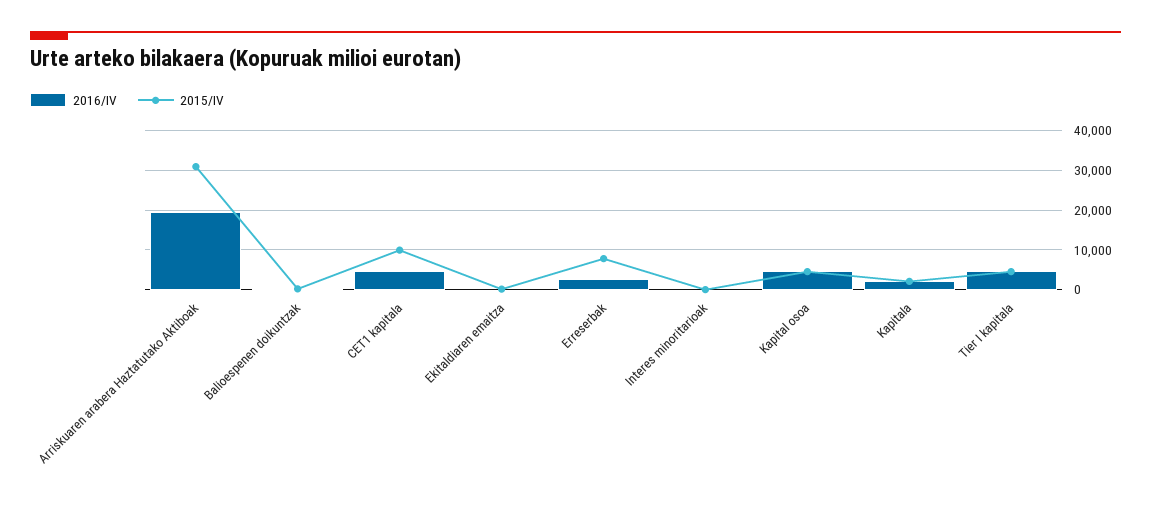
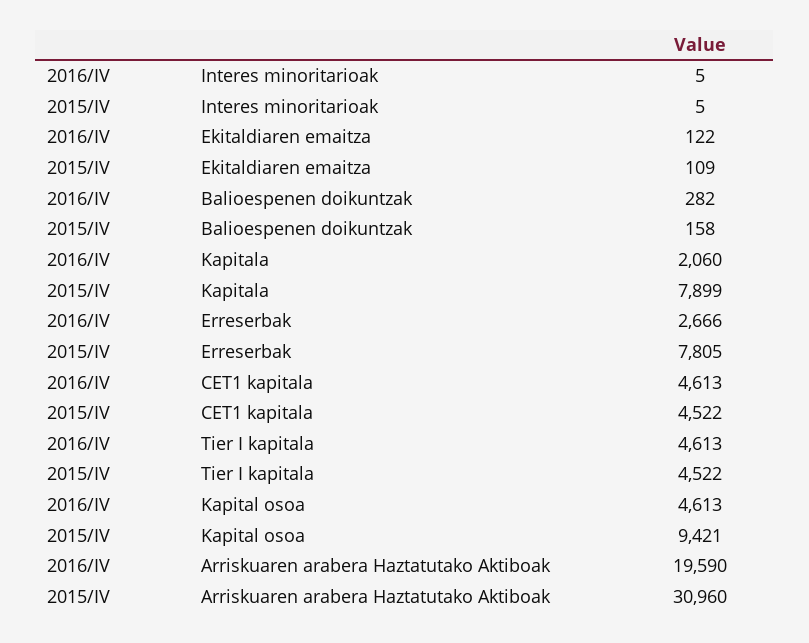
2015/IV, CET1 kapitala: 10000 -> 4522
2015/IV, Kapital osoa: 4000 -> 9421
2015/IV, Kapitala: 2000 -> 7899

